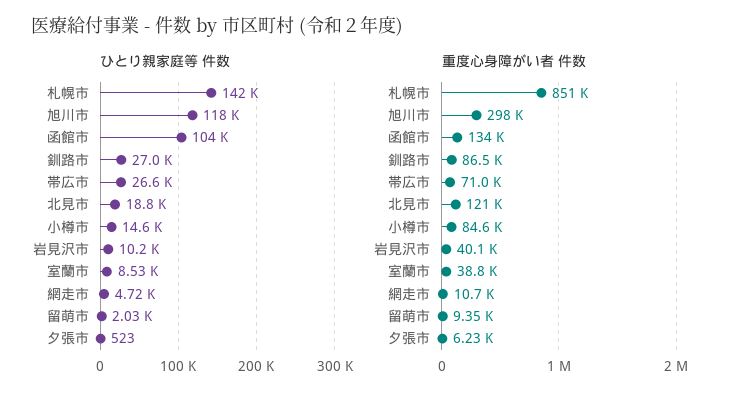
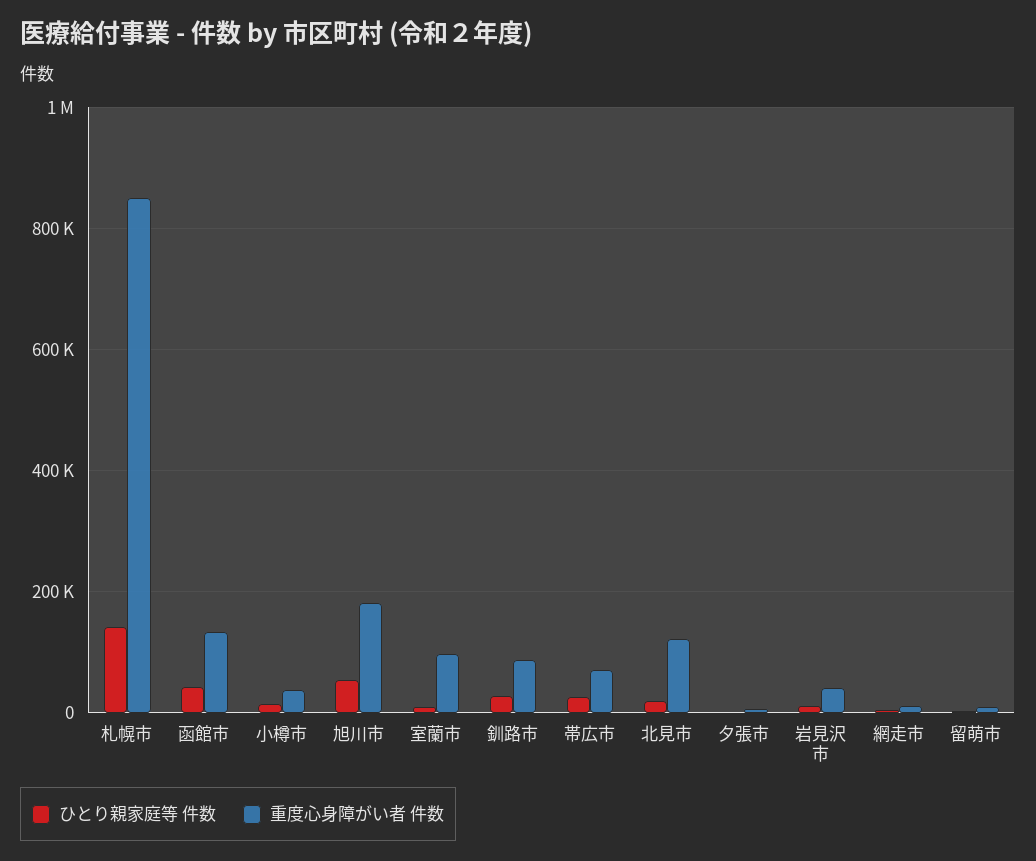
ひとり親家庭等 件数, 旭川市: 118000 -> 60000
ひとり親家庭等 件数, 函館市: 104000 -> 40000
重度心身障がい者 件数, 旭川市: 298000 -> 180000
重度心身障がい者 件数, 小樽市: 84600 -> 40000
重度心身障がい者 件数, 室蘭市: 38800 -> 100000

